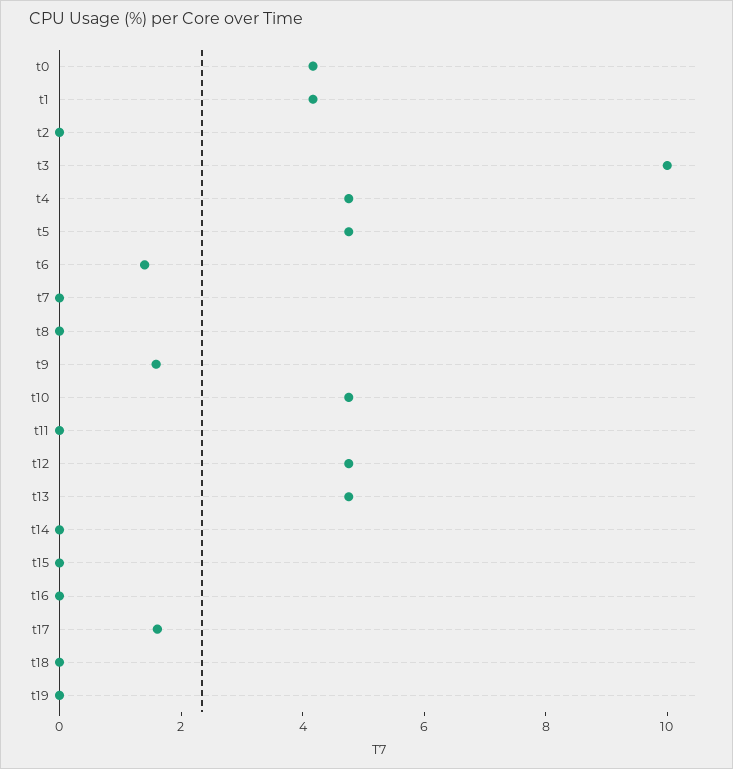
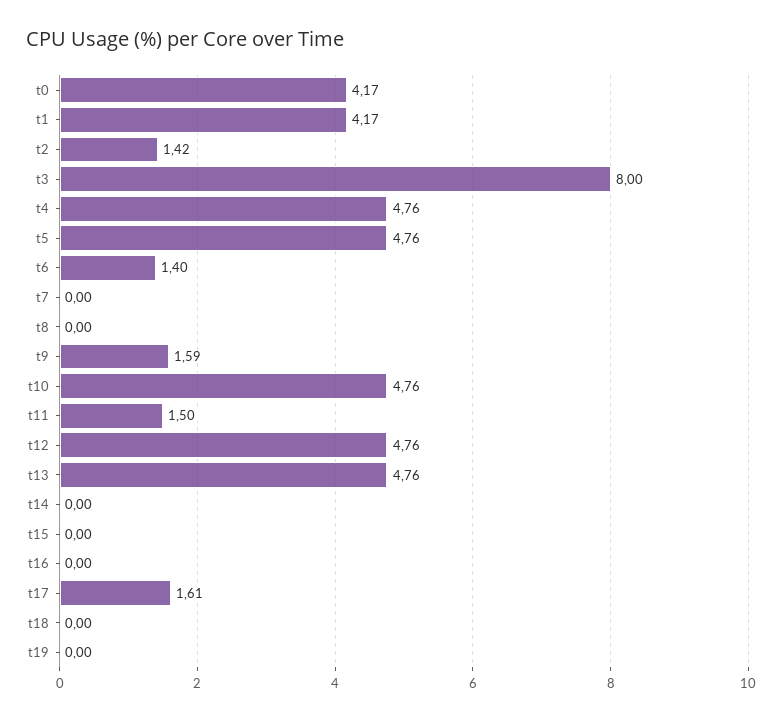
t2: 0 -> 1.42
t3: 10 -> 8
t11: 0 -> 1.5

